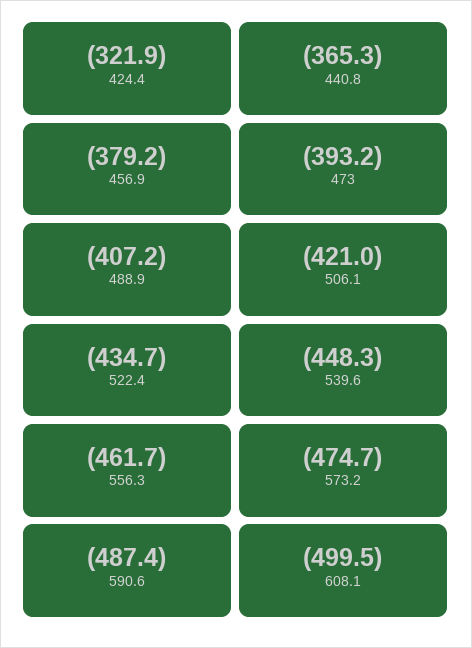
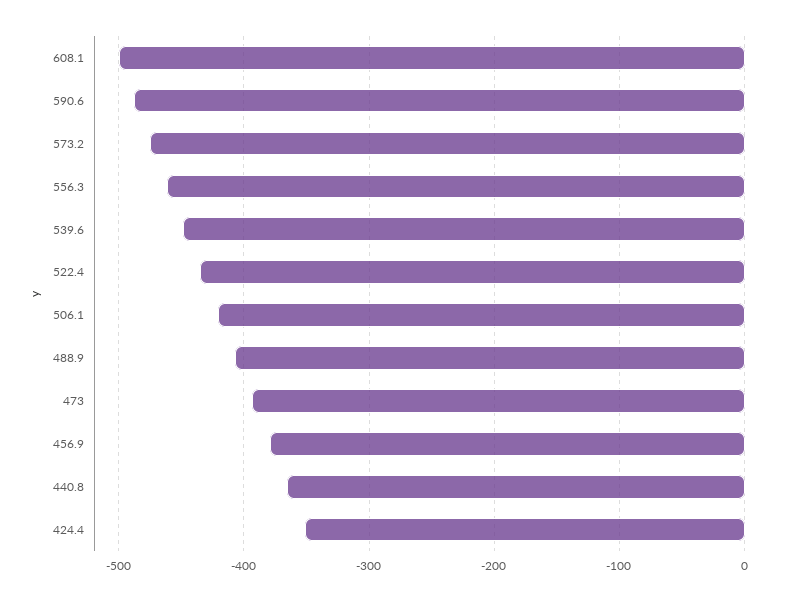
424.4: -321.9 -> -350

